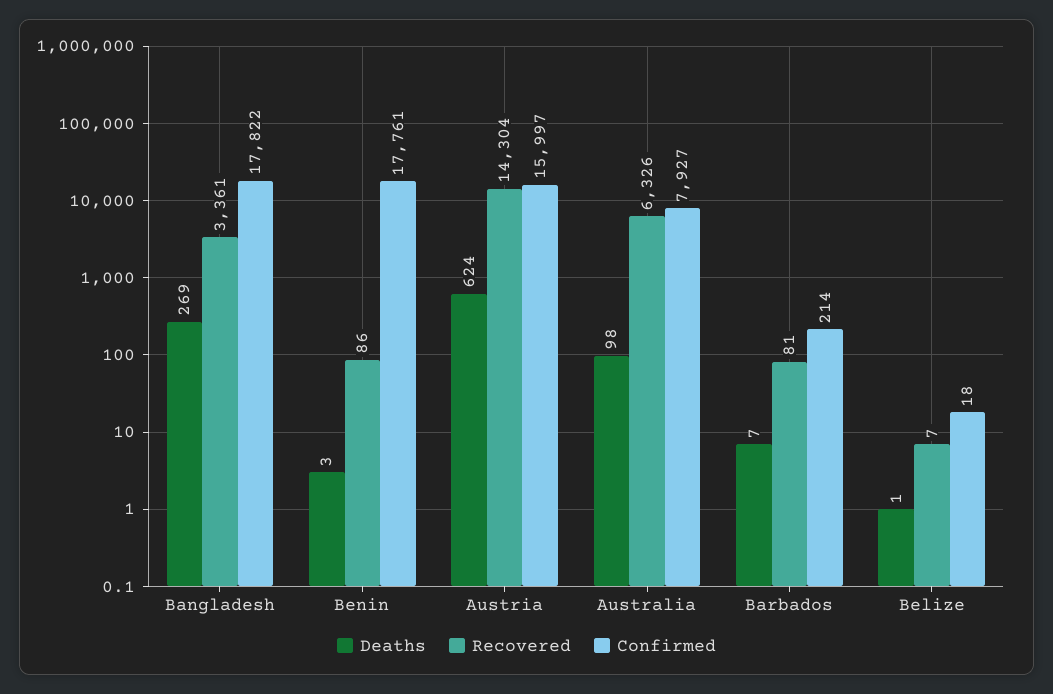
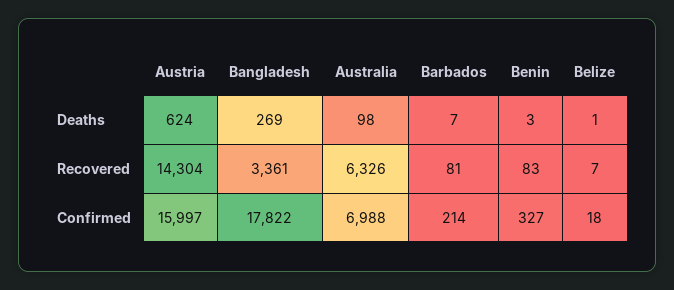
Recovered, Benin: 86 -> 83
Confirmed, Benin: 17761 -> 327
Confirmed, Australia: 7927 -> 6988

